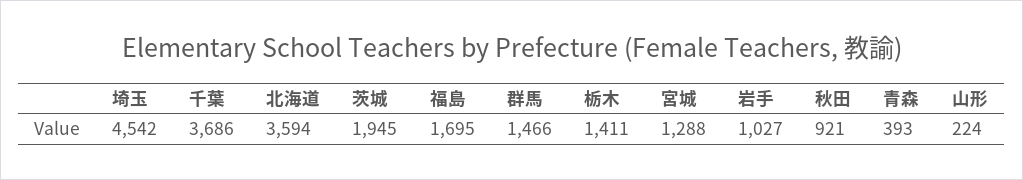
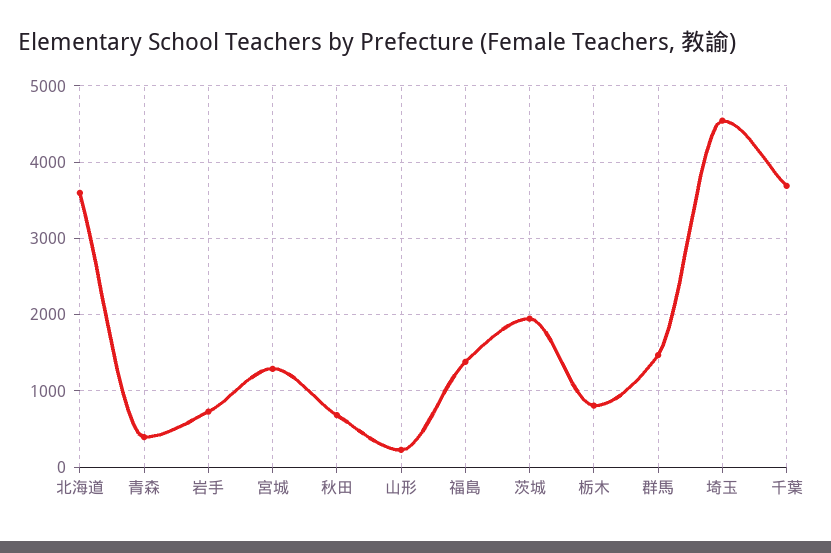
福島: 1695 -> 1400
栃木: 1411 -> 800
岩手: 1027 -> 700
秋田: 921 -> 700

